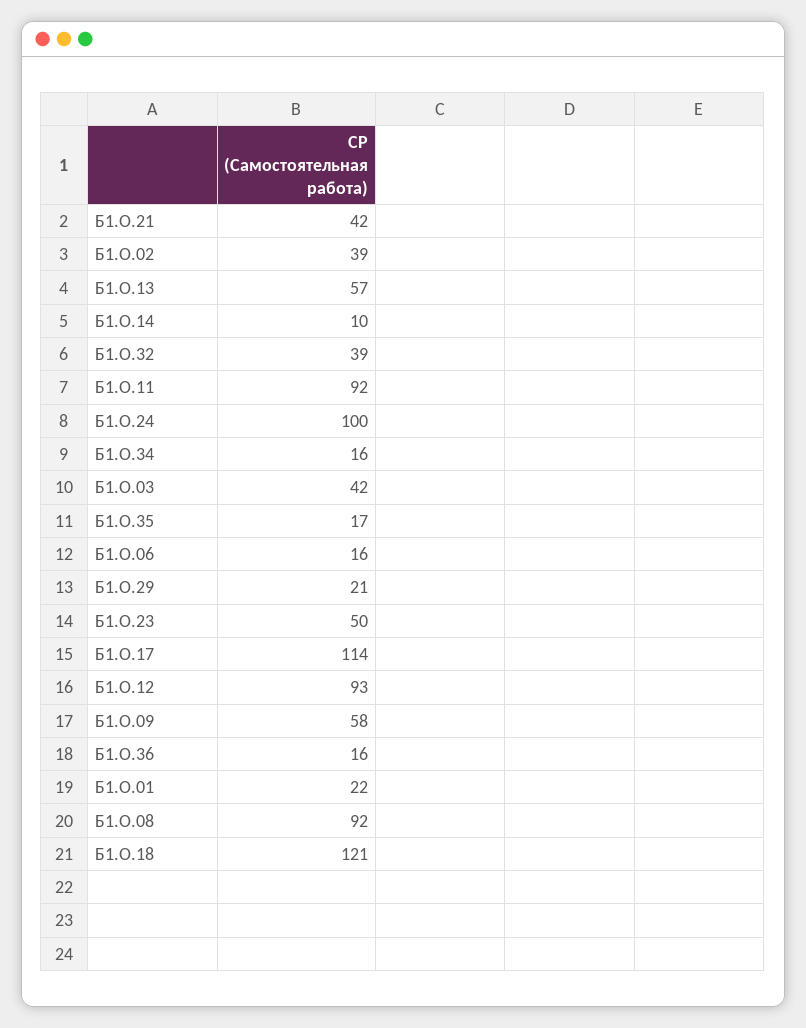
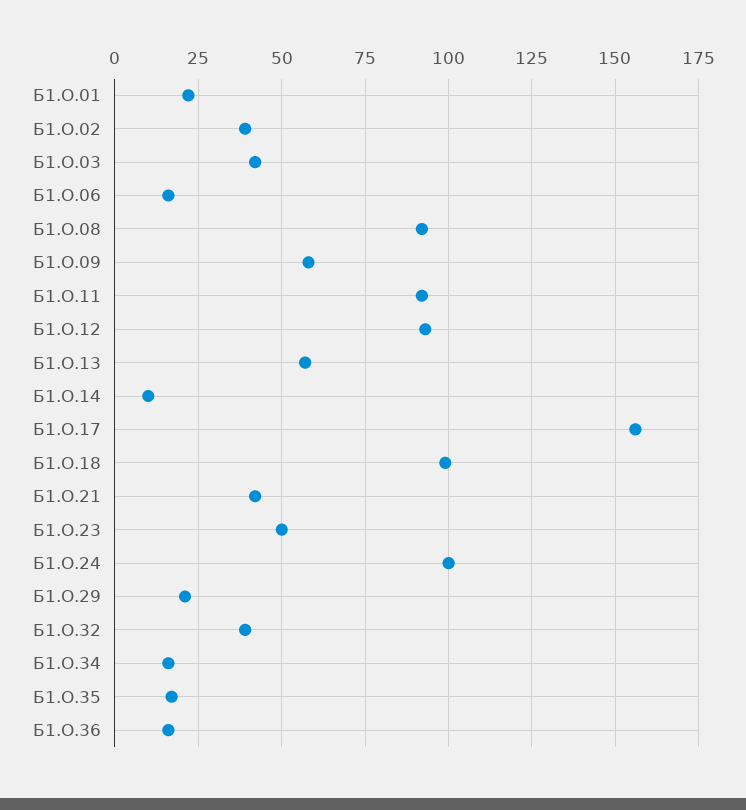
Б1.О.17: 114 -> 155
Б1.О.18: 121 -> 100

